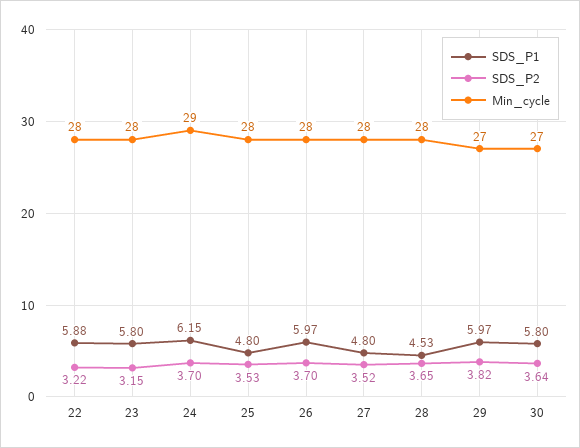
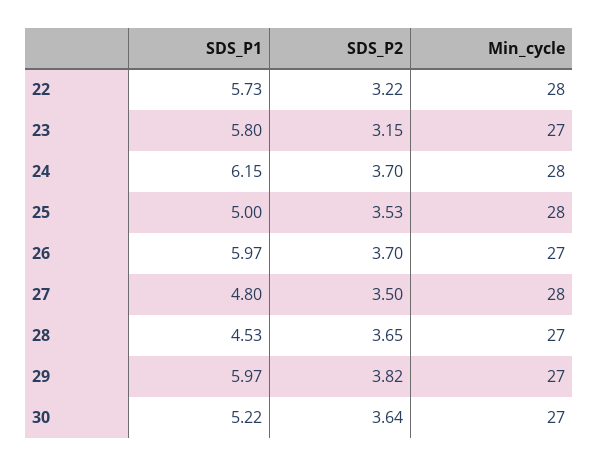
SDS_P1, 22: 5.88 -> 5.73
Min_cycle, 23: 28 -> 27
Min_cycle, 24: 29 -> 28
SDS_P1, 25: 4.8 -> 5
Min_cycle, 26: 28 -> 27
SDS_P2, 27: 3.52 -> 3.5
Min_cycle, 28: 28 -> 27
SDS_P1, 30: 5.8 -> 5.22

